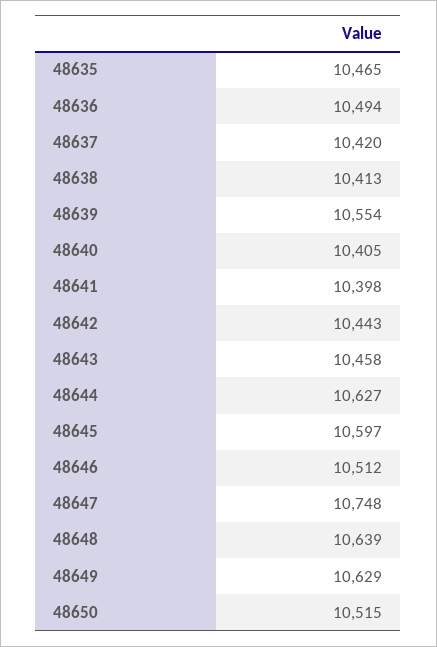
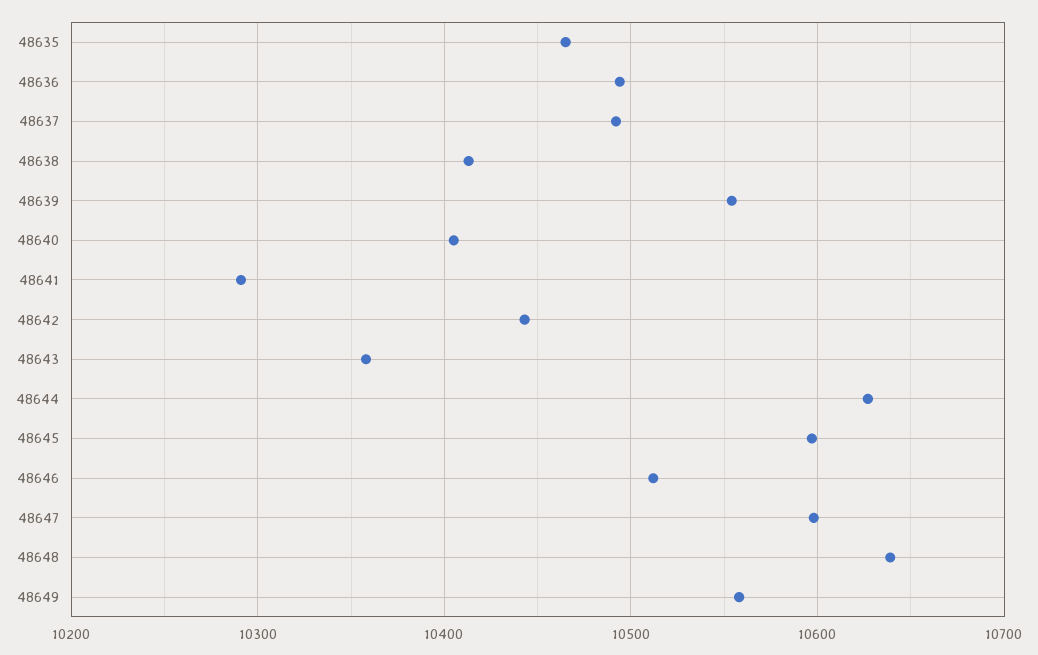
48637: 10420 -> 10490
48641: 10398 -> 10290
48643: 10458 -> 10360
48647: 10748 -> 10600
48649: 10629 -> 10560
48650: 10515 -> none

